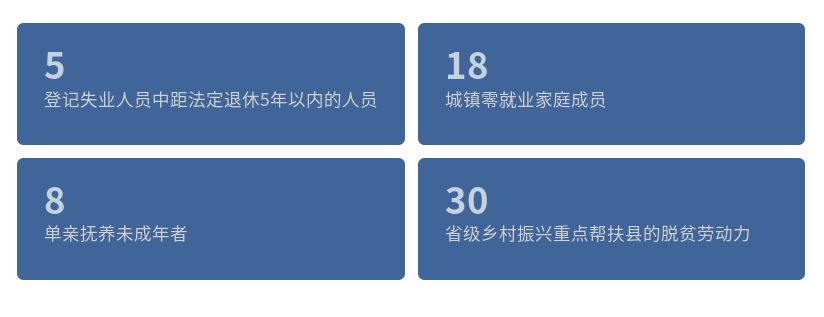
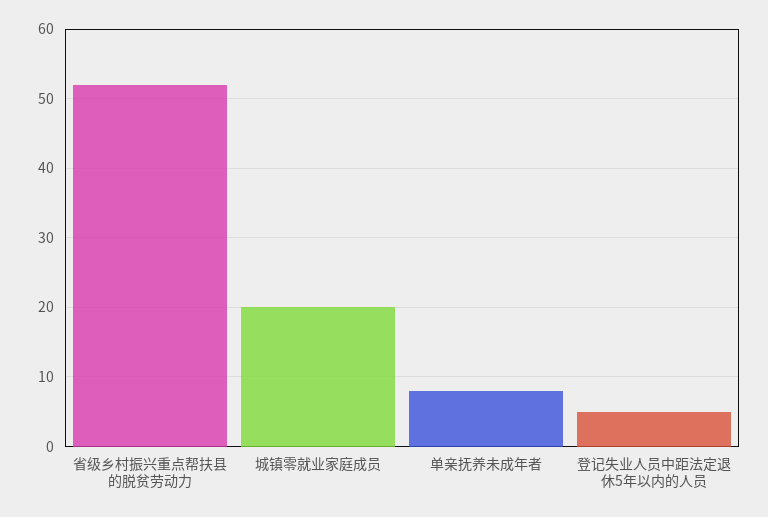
城镇零就业家庭成员: 18 -> 20
省级乡村振兴重点帮扶县的脱贫劳动力: 30 -> 52

